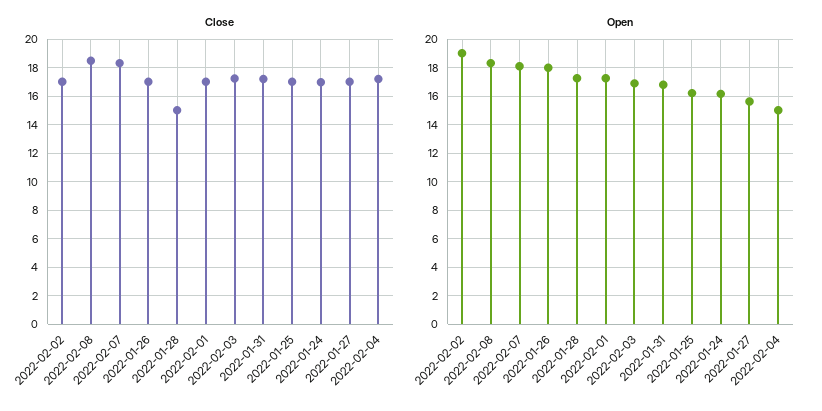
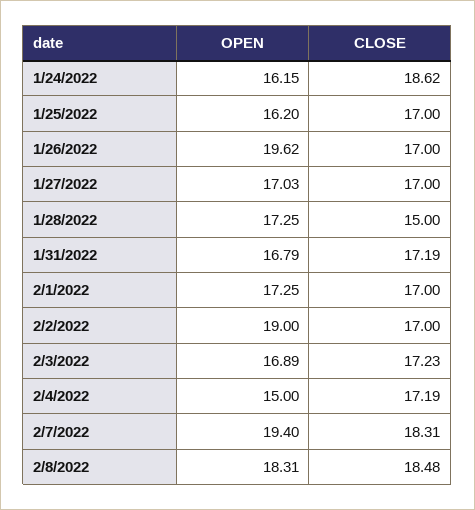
Close, 2022-01-24: 17 -> 18.62
Open, 2022-02-07: 18 -> 19.4
Open, 2022-01-26: 18 -> 19.62
Open, 2022-01-27: 15.5 -> 17.03

